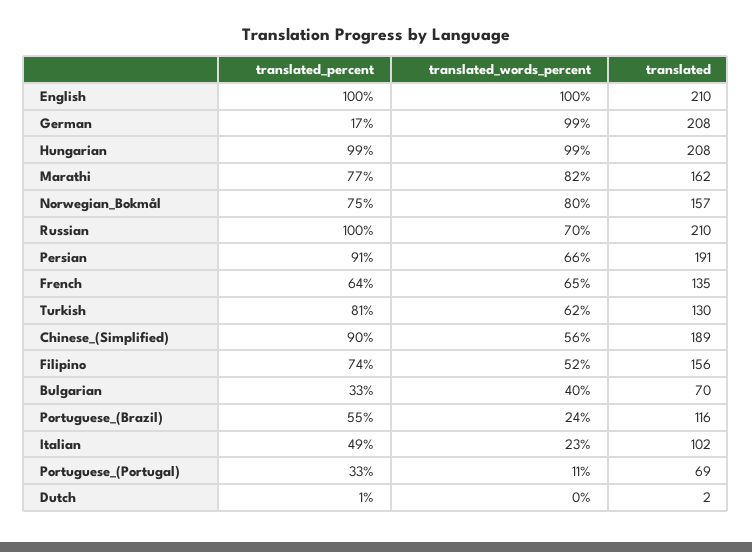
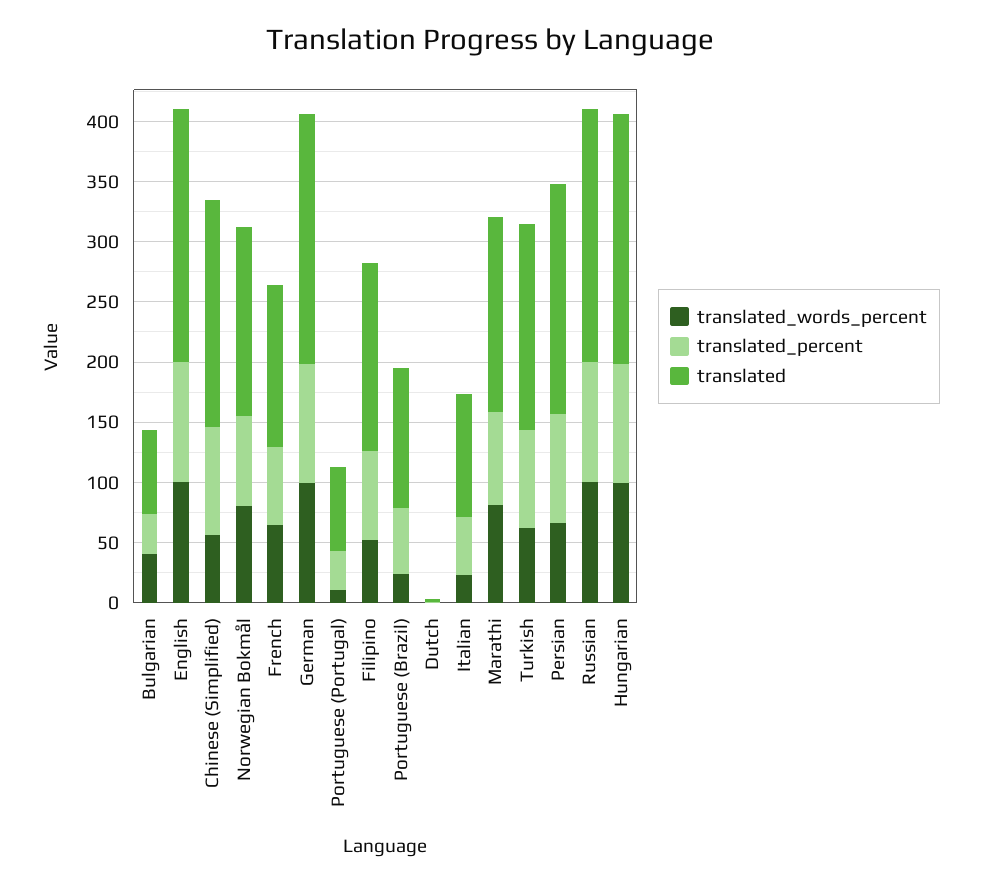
translated_percent, German: 17 -> 100
translated_words_percent, Russian: 70 -> 100
translated, Turkish: 130 -> 170

